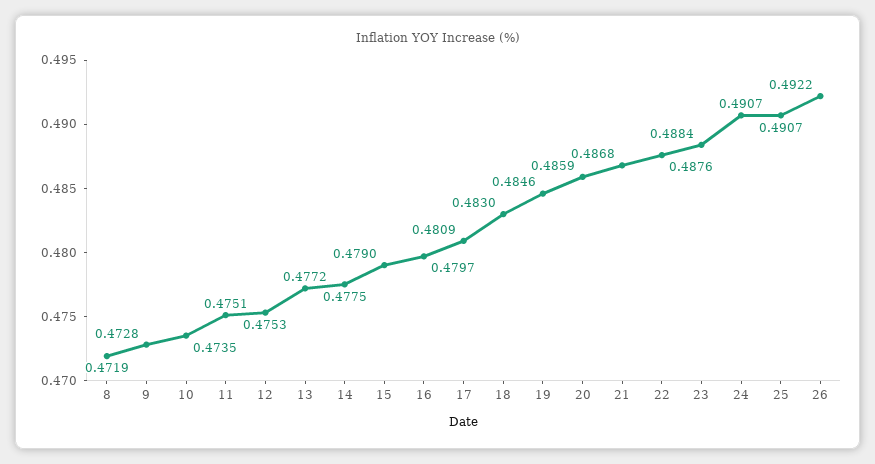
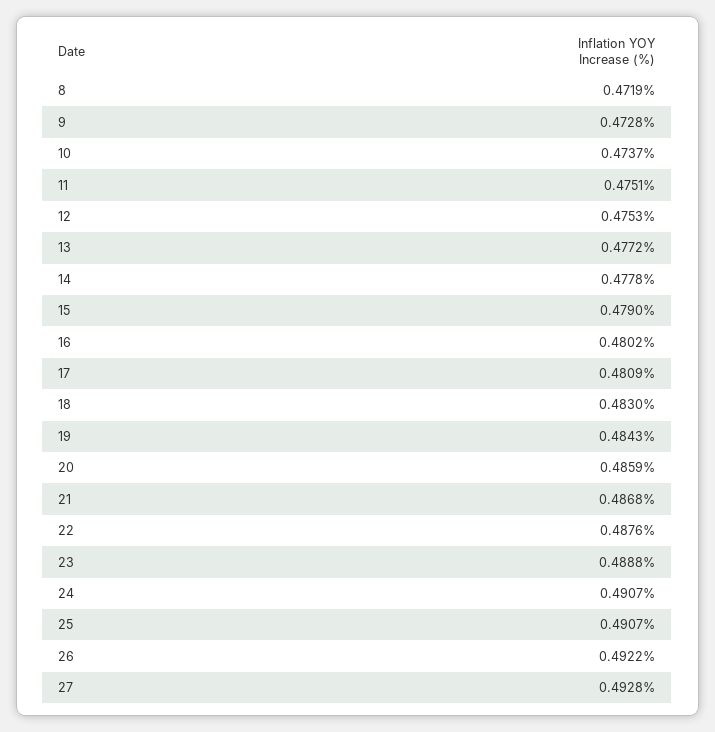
10: 0.4735 -> 0.4737
14: 0.4775 -> 0.4778
16: 0.4797 -> 0.4802
19: 0.4846 -> 0.4843
23: 0.4884 -> 0.4888
27: none -> 0.4928

